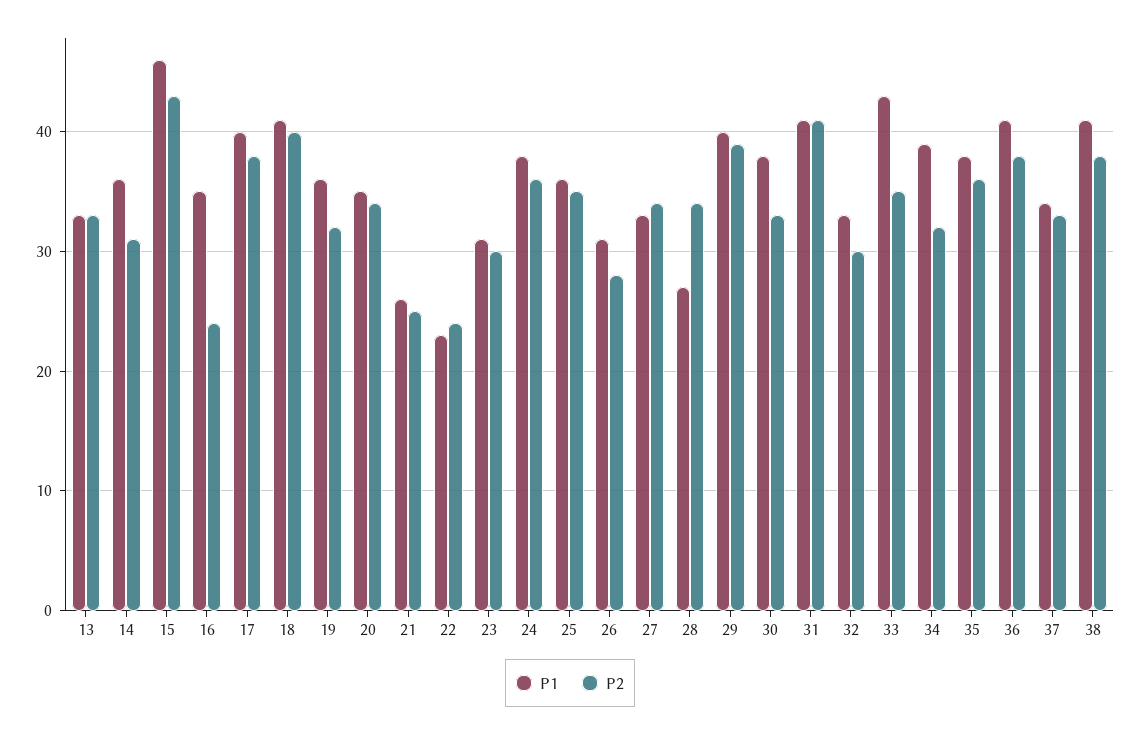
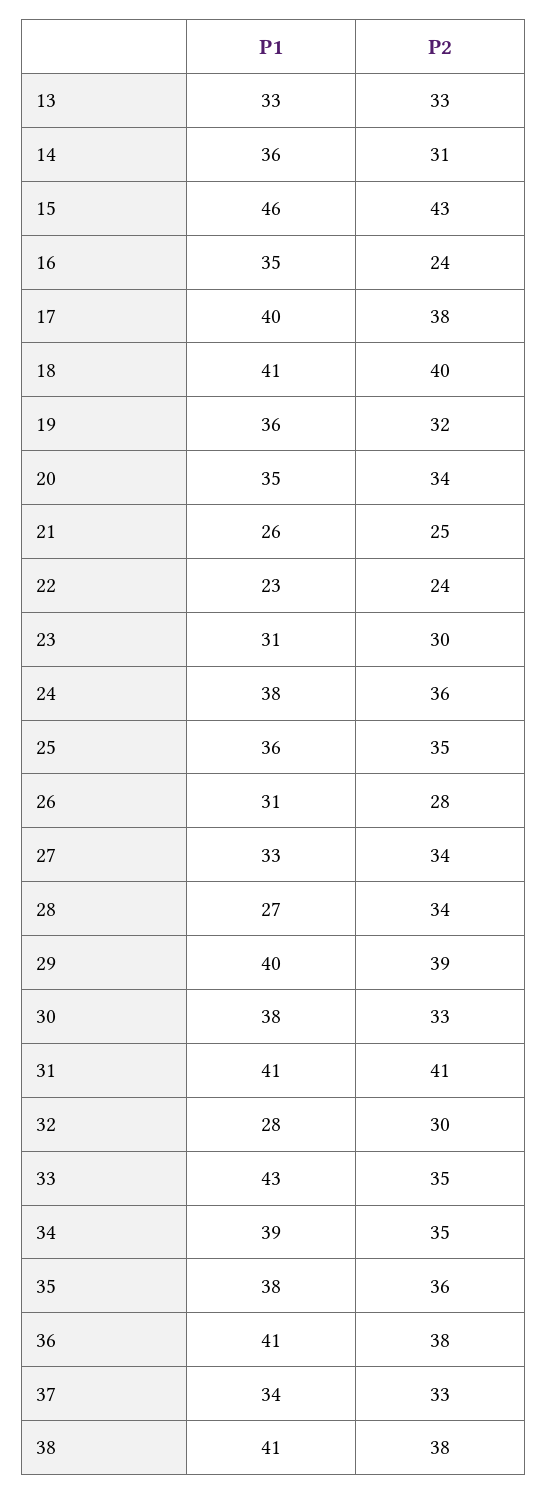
P1, 32: 33 -> 28
P2, 34: 32 -> 35

